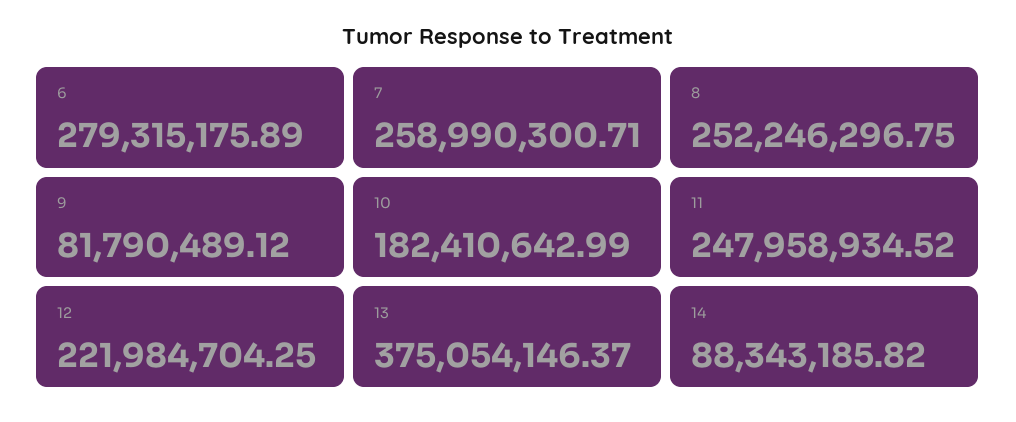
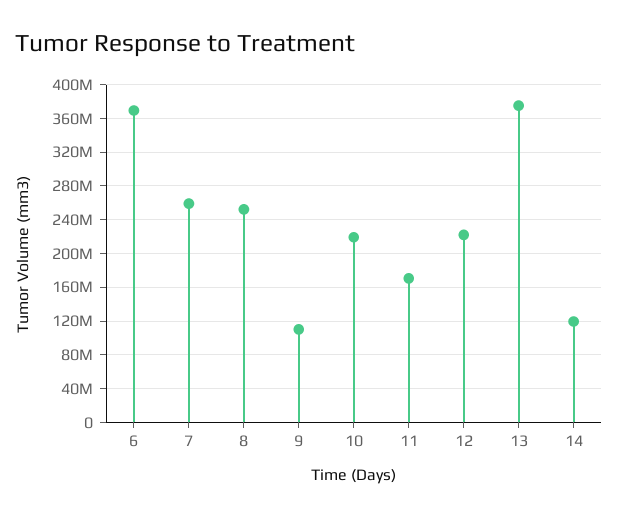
6: 279315175.89 -> 370000000
9: 81790489.12 -> 110000000
10: 182410642.99 -> 220000000
11: 247958934.52 -> 170000000
14: 88343185.82 -> 120000000

